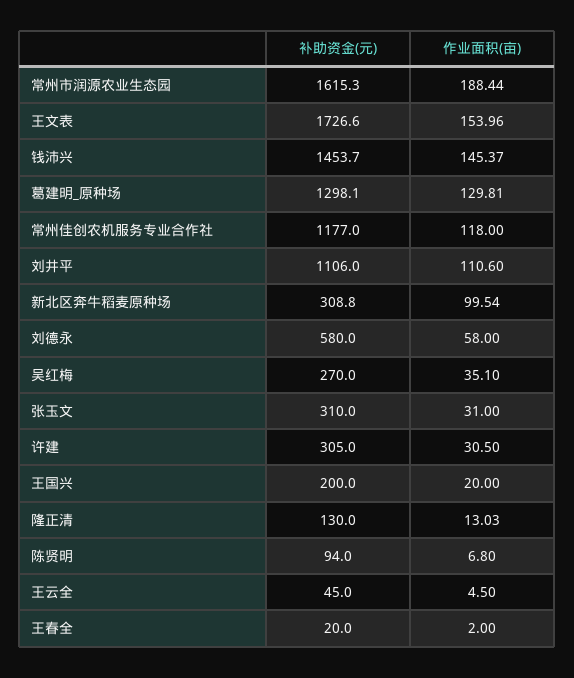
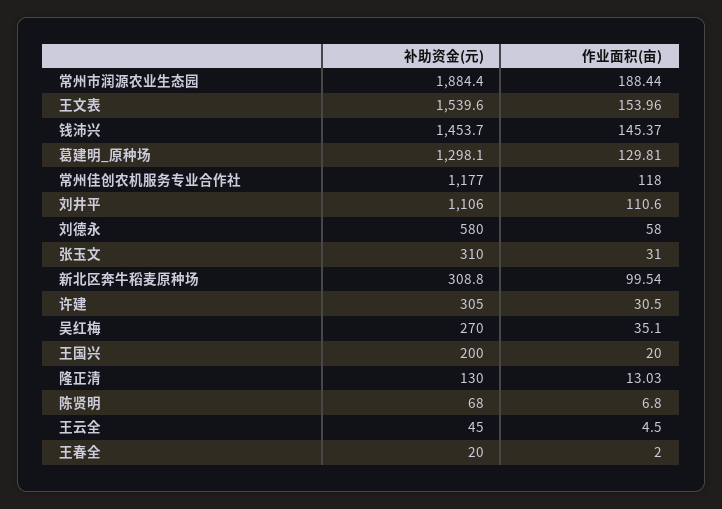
补助资金(元), 常州市润源农业生态园: 1615.3 -> 1884.4
补助资金(元), 王文表: 1726.6 -> 1539.6
补助资金(元), 陈贤明: 94 -> 68

